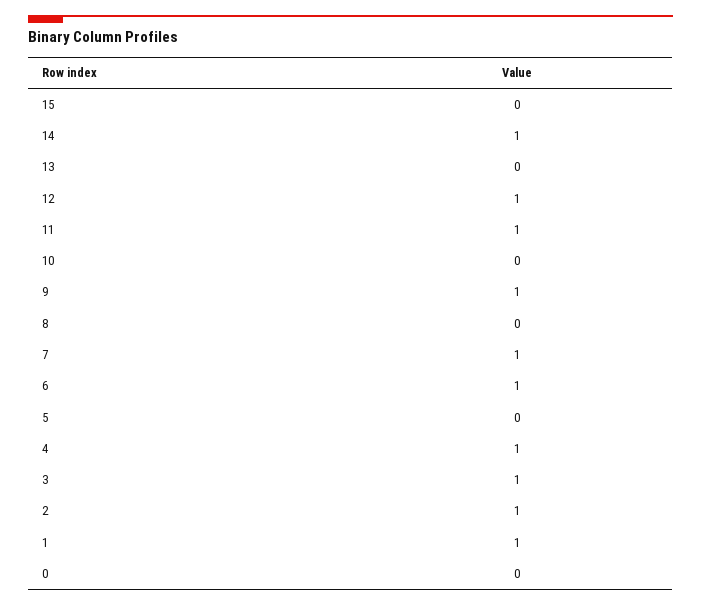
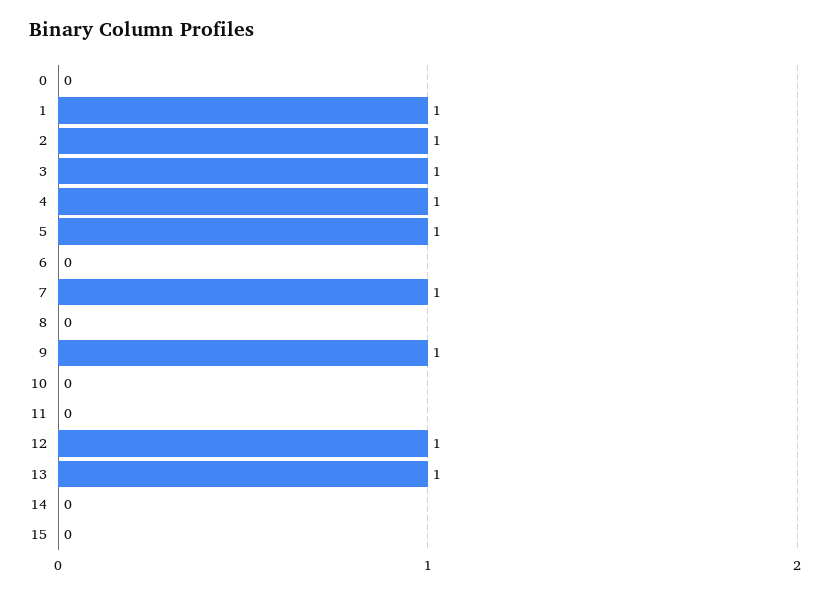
14: 1 -> 0
13: 0 -> 1
11: 1 -> 0
6: 1 -> 0
5: 0 -> 1

